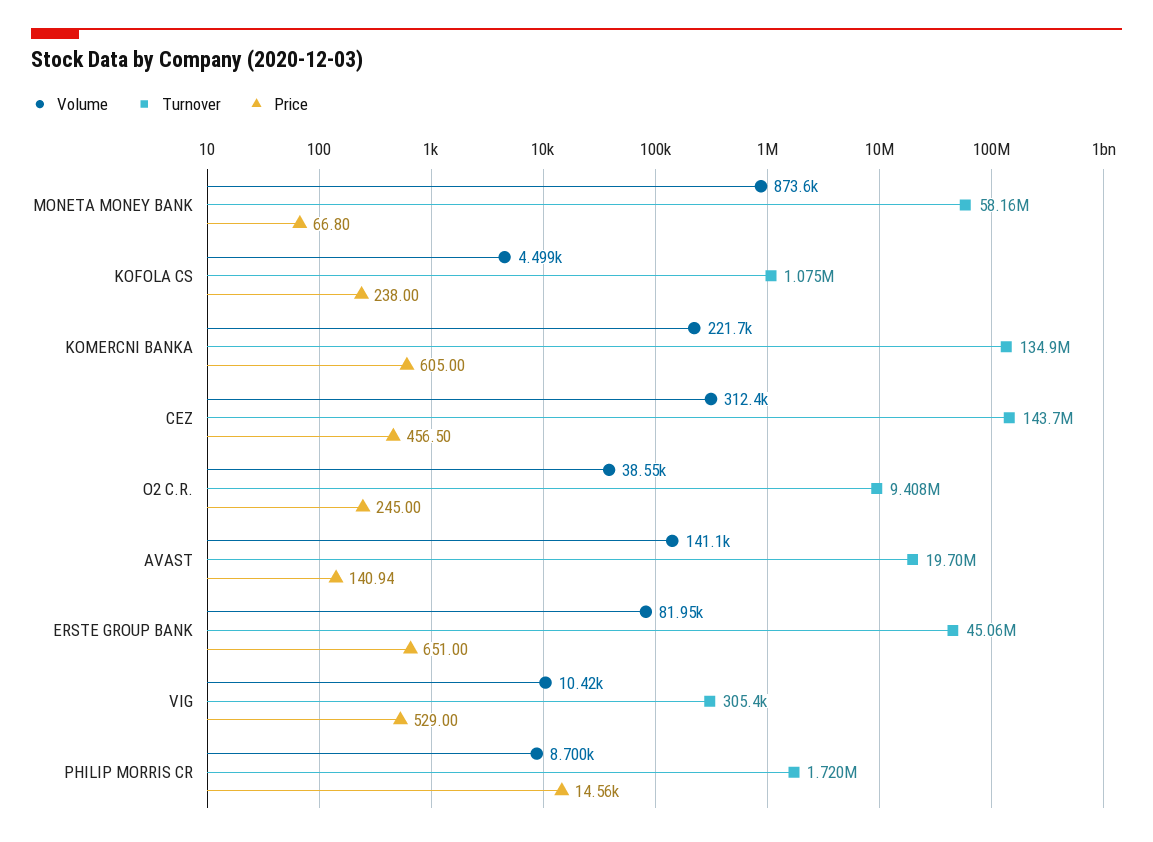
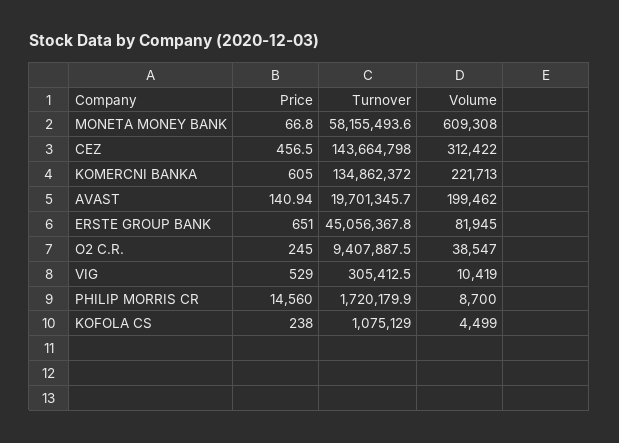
Volume, MONETA MONEY BANK: 873600 -> 609308
Volume, AVAST: 141100 -> 199462

